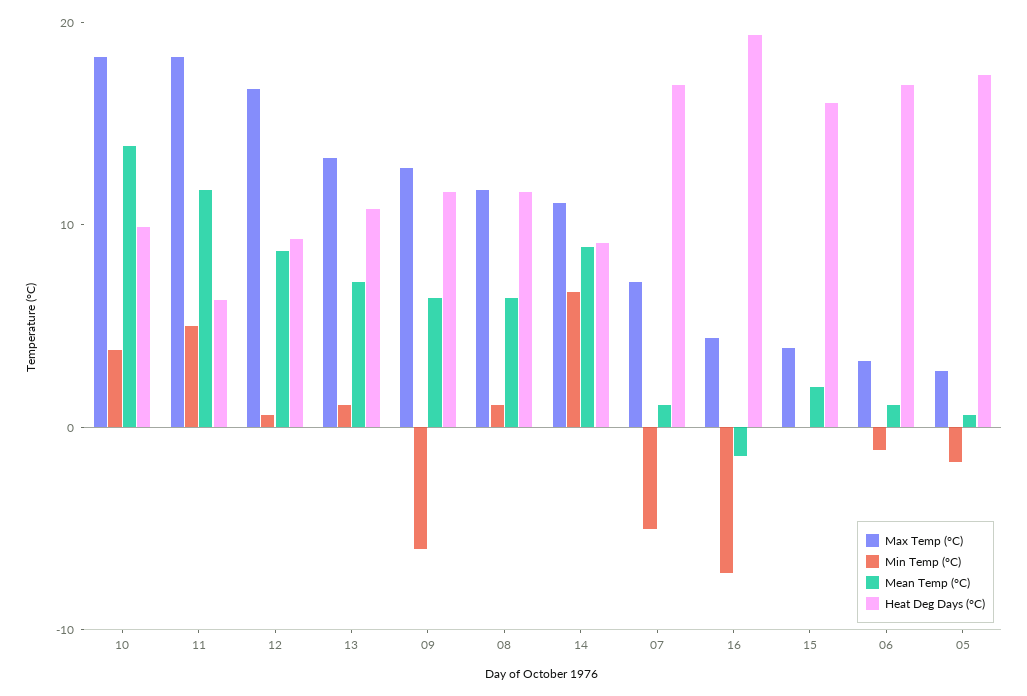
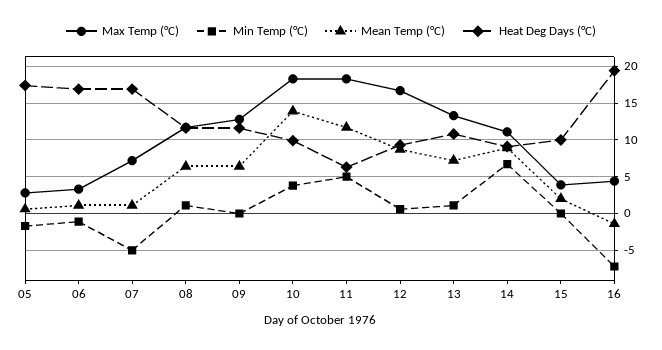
Min Temp (°C), 09: -6 -> 0
Heat Deg Days (°C), 15: 16 -> 10

